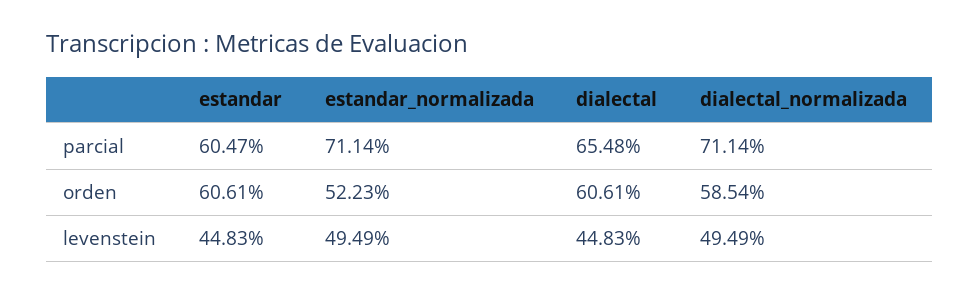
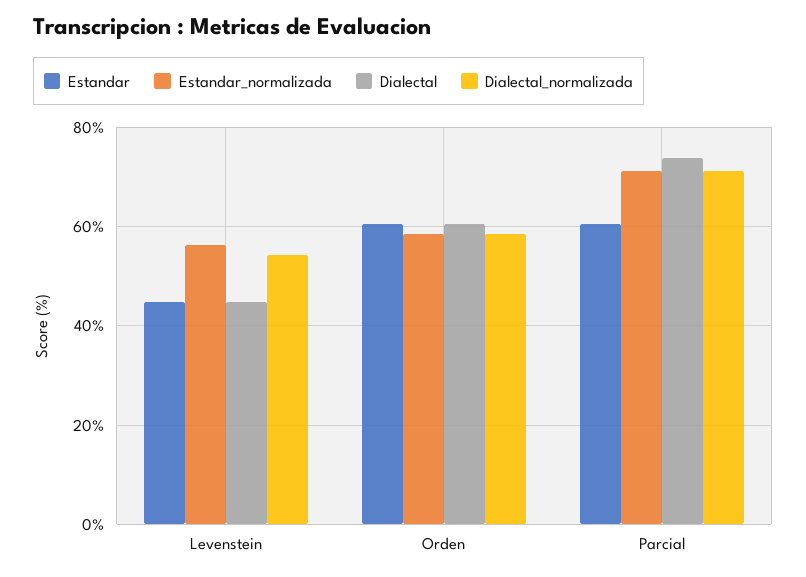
dialectal, parcial: 65.48 -> 74
estandar_normalizada, orden: 52.23 -> 58
estandar_normalizada, levenstein: 49.49 -> 56
dialectal_normalizada, levenstein: 49.49 -> 54

